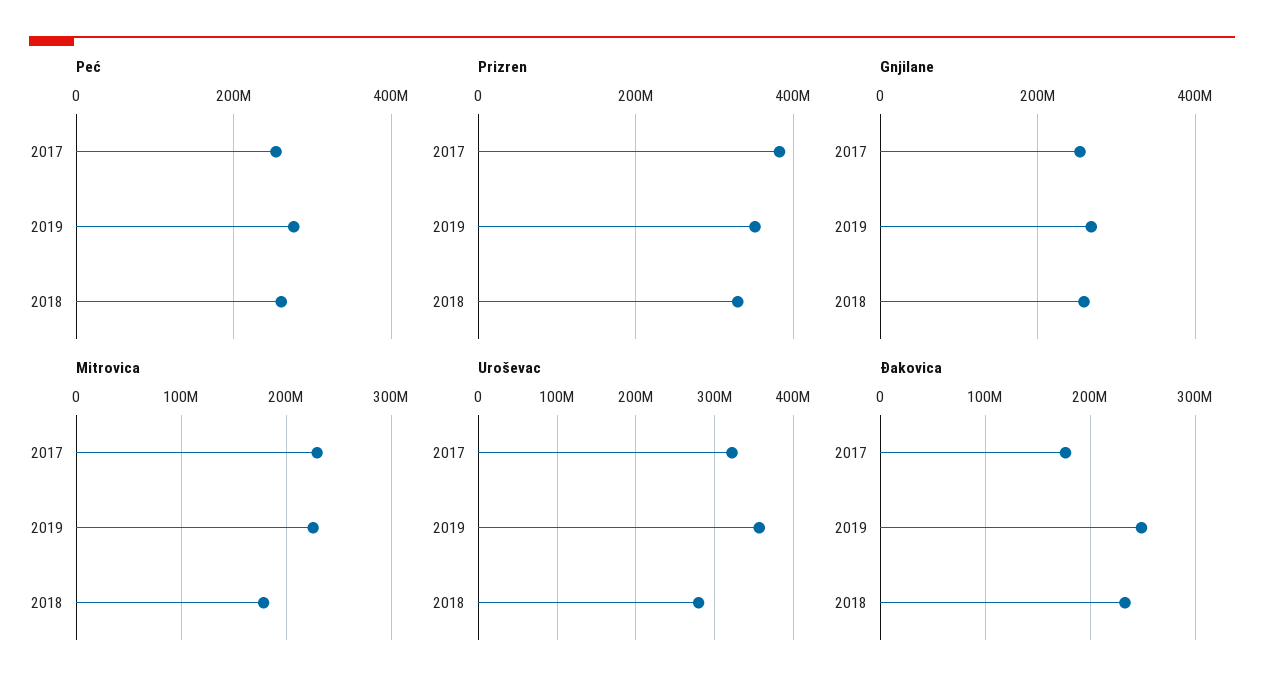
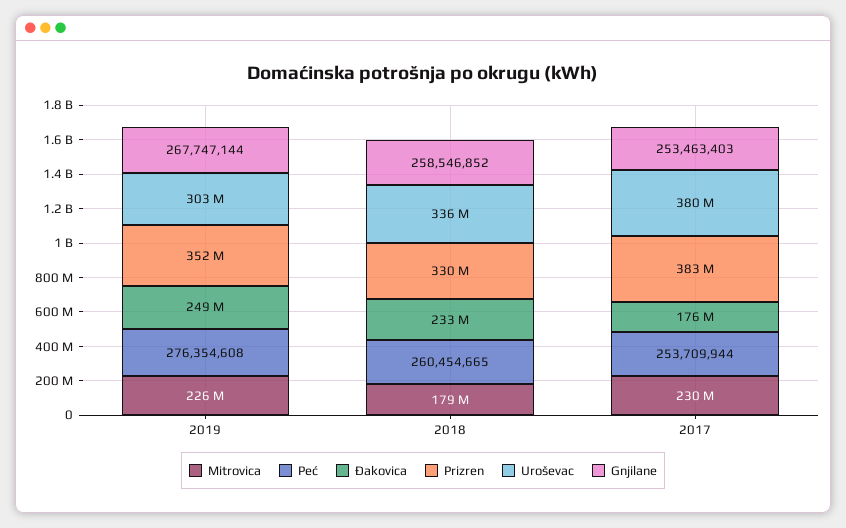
Uroševac, 2017: 320000000 -> 380000000
Uroševac, 2019: 360000000 -> 303000000
Uroševac, 2018: 280000000 -> 336000000

